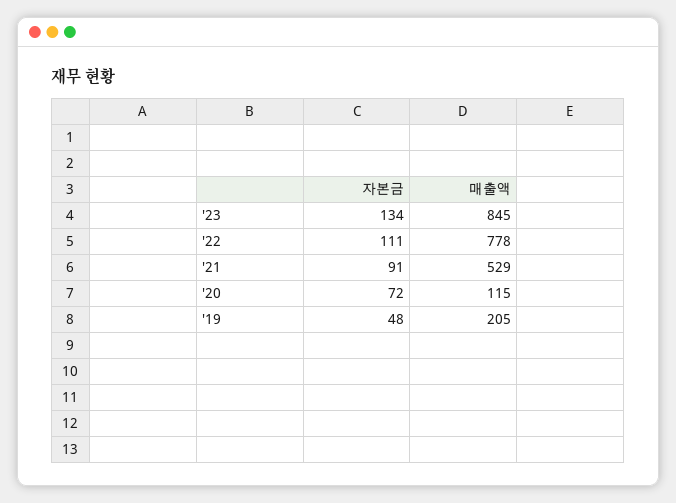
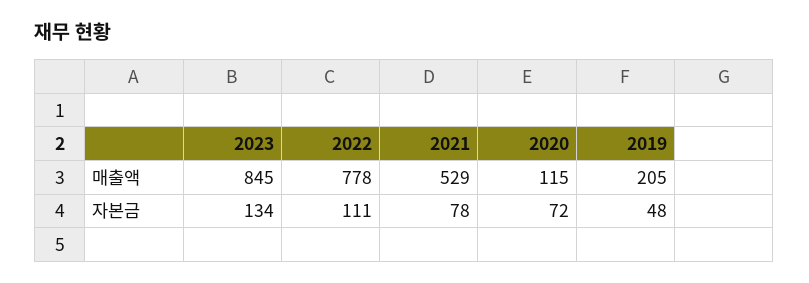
자본금, '21: 91 -> 78

